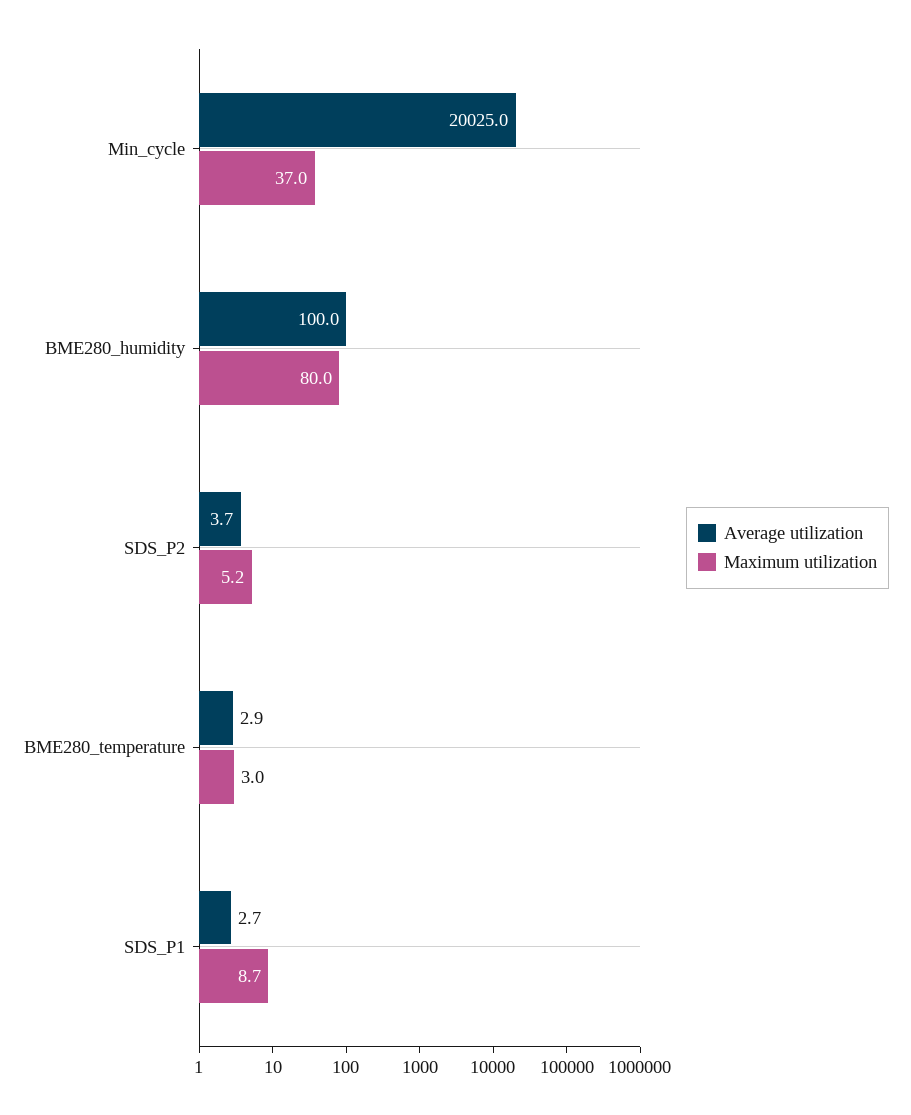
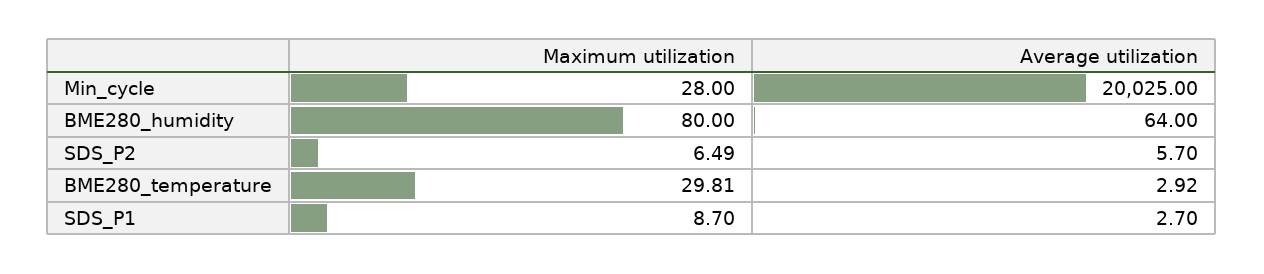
Maximum utilization, Min_cycle: 37 -> 28
Average utilization, BME280_humidity: 100 -> 64
Average utilization, SDS_P2: 3.7 -> 5.7
Maximum utilization, SDS_P2: 5.2 -> 6.49
Maximum utilization, BME280_temperature: 3 -> 29.81

